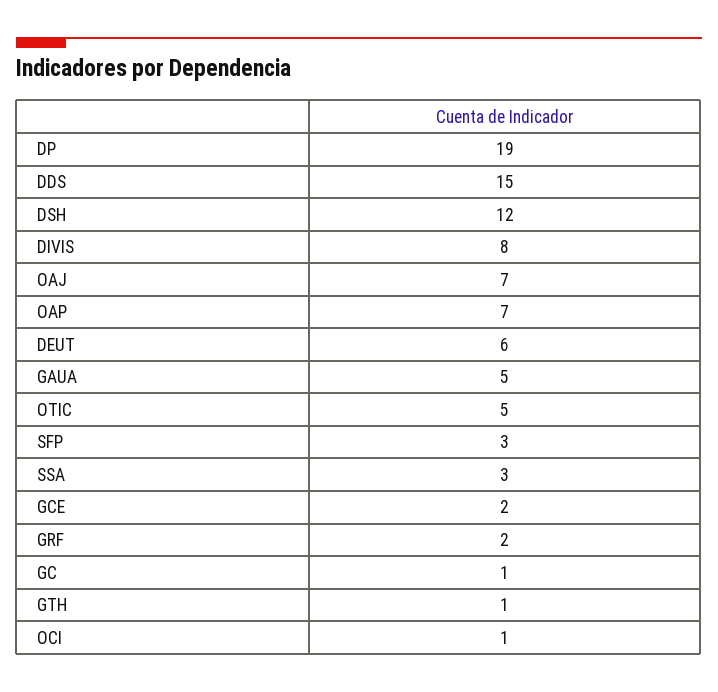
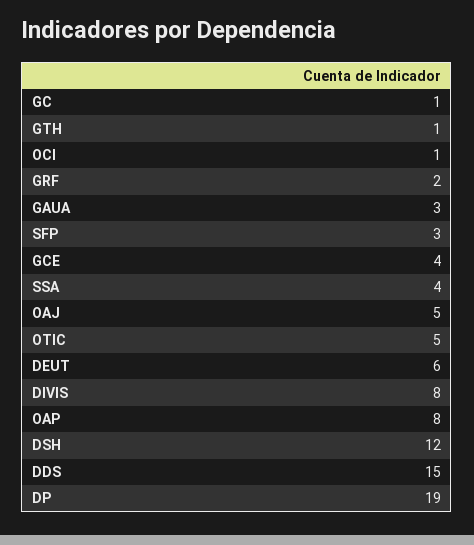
OAJ: 7 -> 5
OAP: 7 -> 8
GAUA: 5 -> 3
SSA: 3 -> 4
GCE: 2 -> 4

